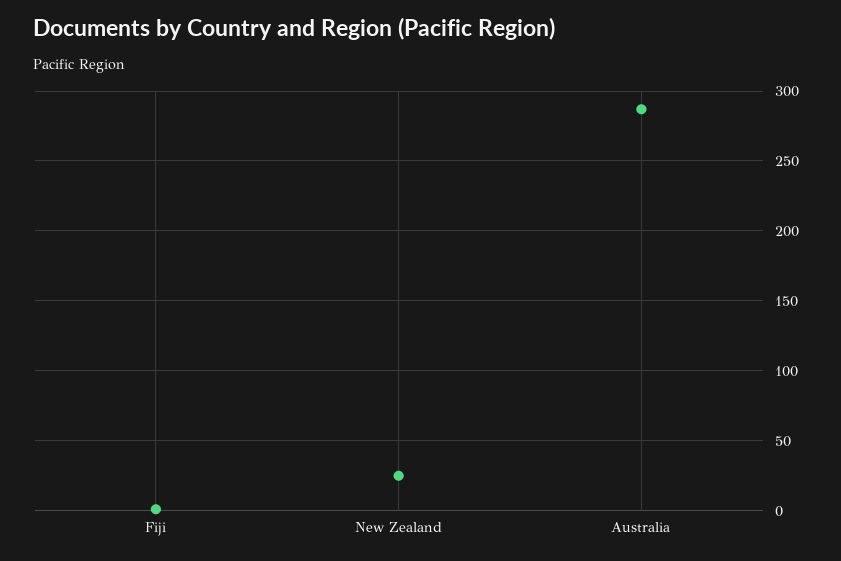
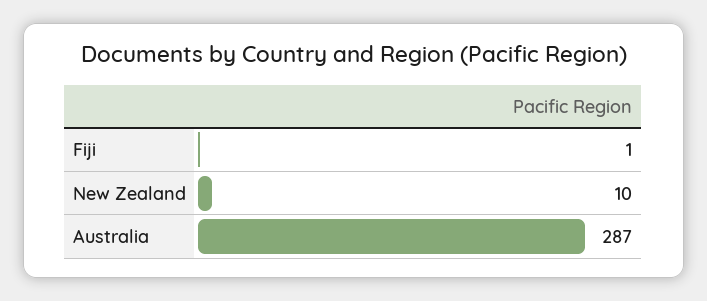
New Zealand: 25 -> 10

